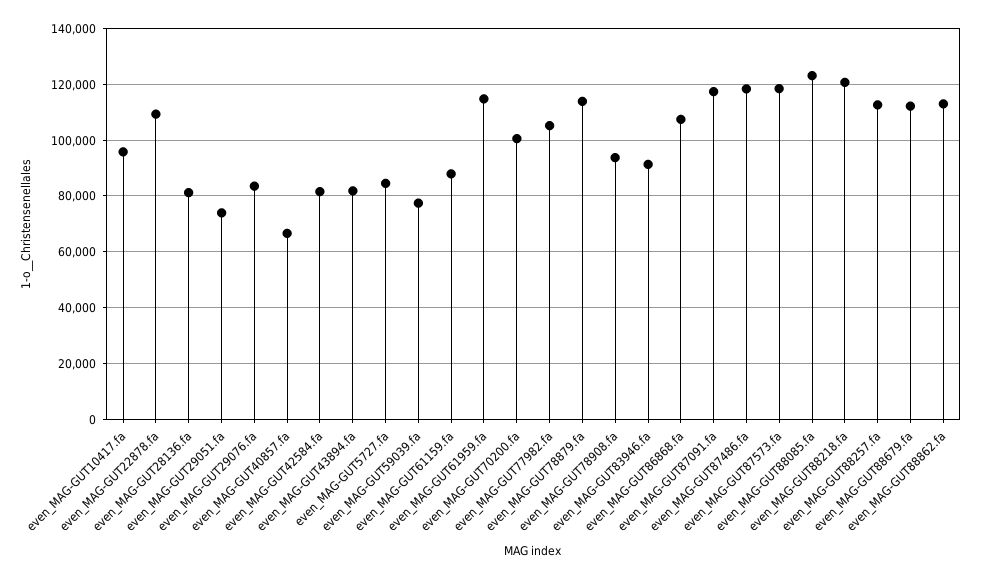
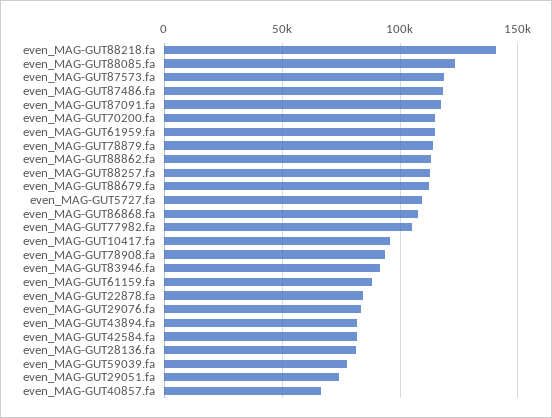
even_MAG-GUT22878.fa: 110000 -> 85000
even_MAG-GUT5727.fa: 85000 -> 110000
even_MAG-GUT70200.fa: 100000 -> 115000
even_MAG-GUT88218.fa: 120000 -> 140000

